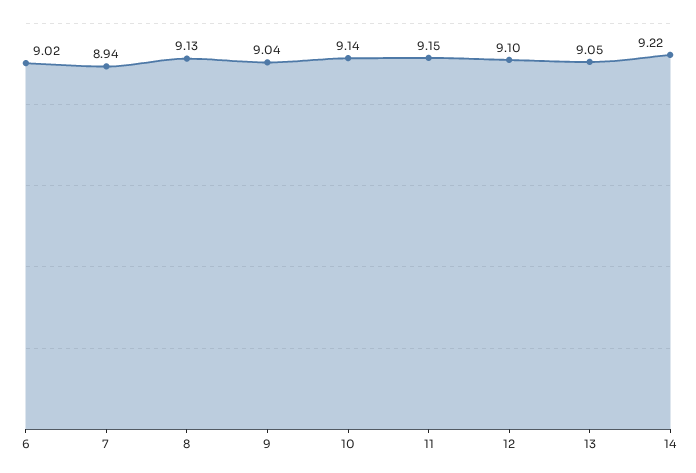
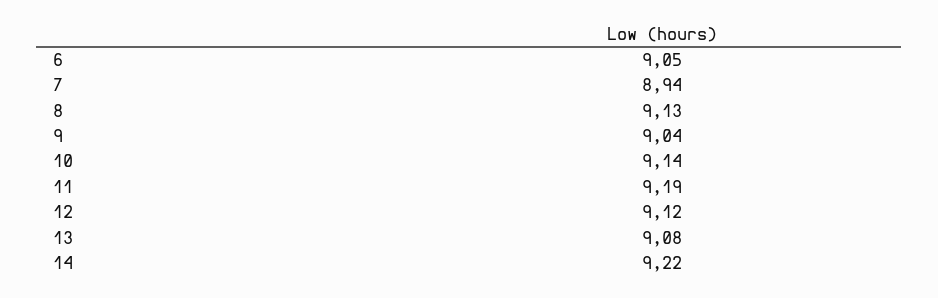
6: 9.02 -> 9.05
11: 9.15 -> 9.19
12: 9.1 -> 9.12
13: 9.05 -> 9.08

